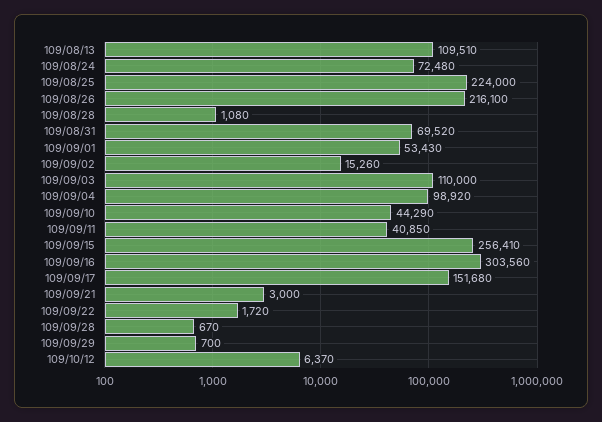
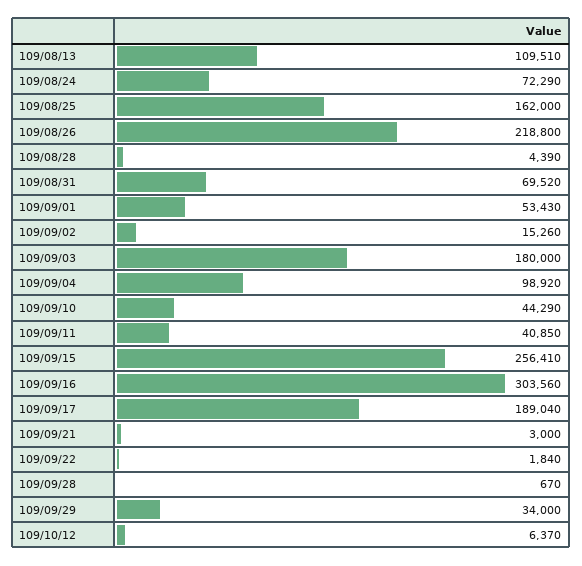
109/08/24: 72480 -> 72290
109/08/25: 224000 -> 162000
109/08/26: 216100 -> 218800
109/08/28: 1080 -> 4390
109/09/03: 110000 -> 180000
109/09/17: 151680 -> 189040
109/09/22: 1720 -> 1840
109/09/29: 700 -> 34000

